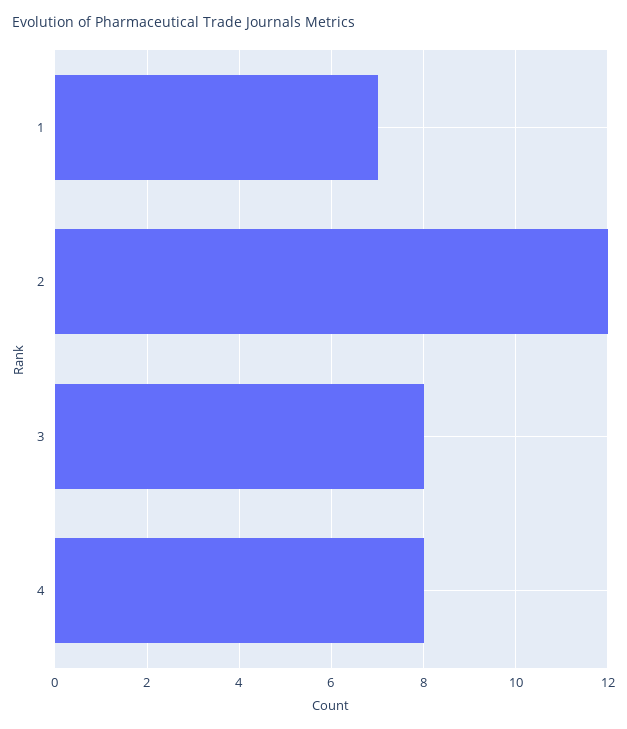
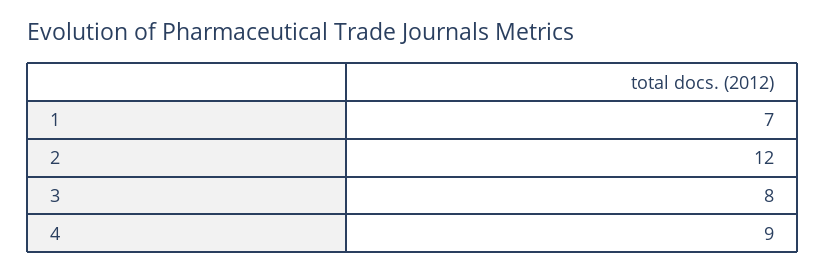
4: 8 -> 9

